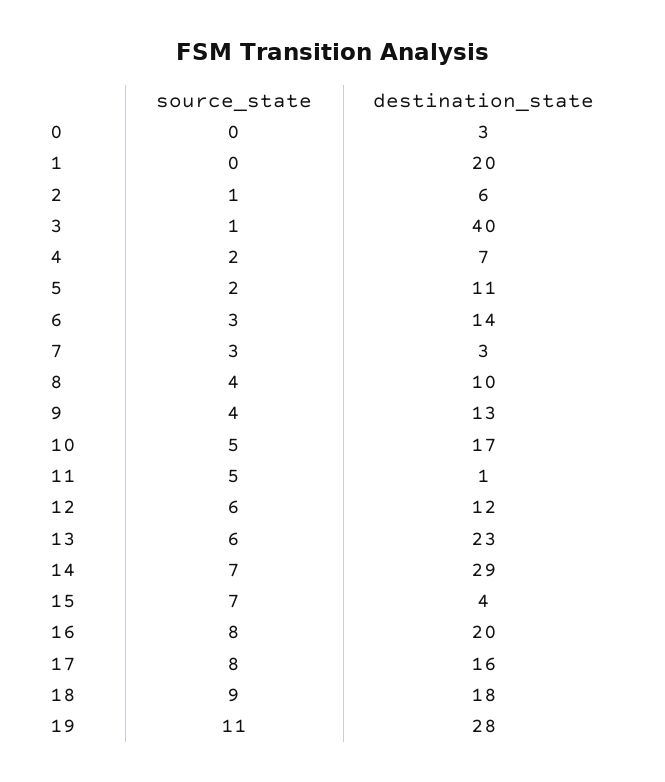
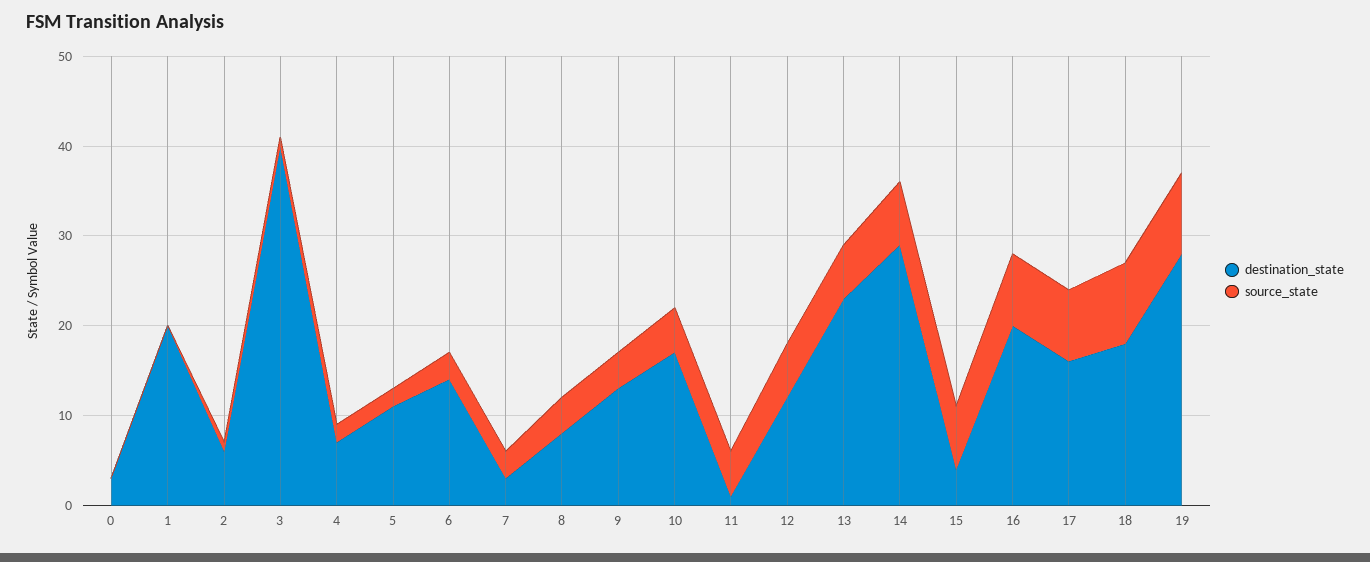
destination_state, 8: 10 -> 8
source_state, 19: 11 -> 9

